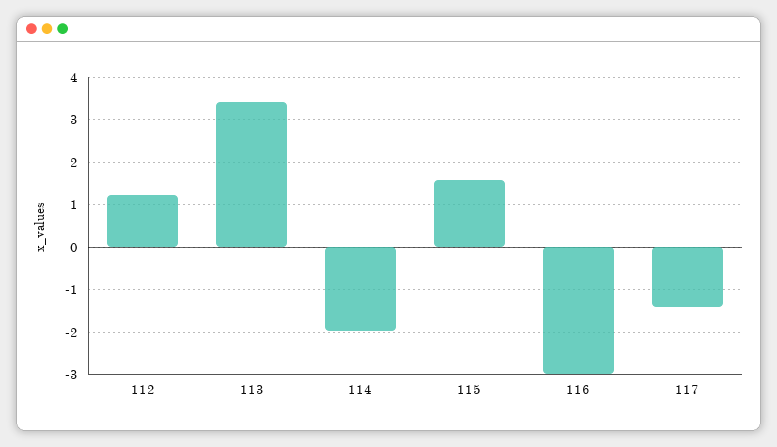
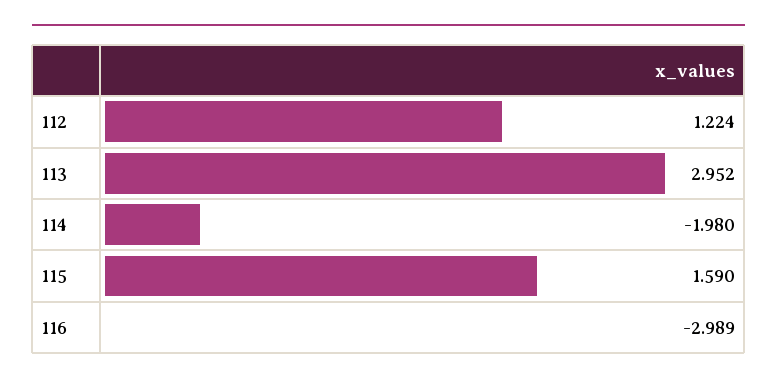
113: 3.4 -> 2.952
117: -1.4 -> none

